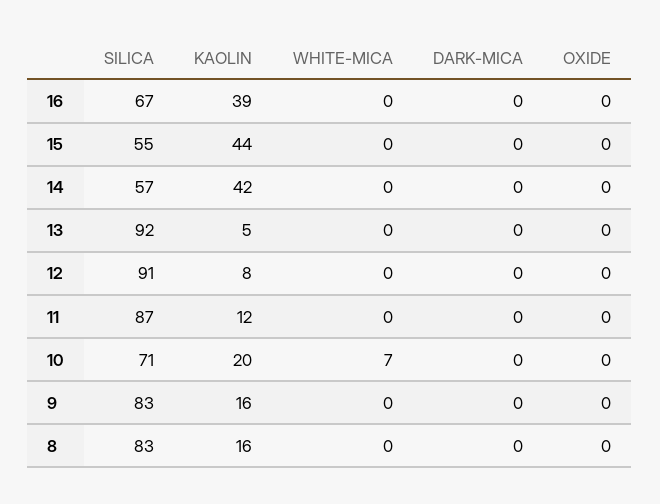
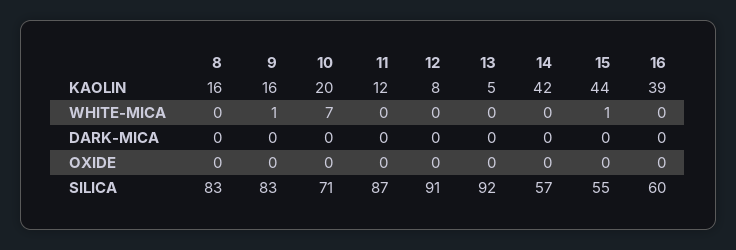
SILICA, 16: 67 -> 60
WHITE-MICA, 15: 0 -> 1
WHITE-MICA, 9: 0 -> 1

